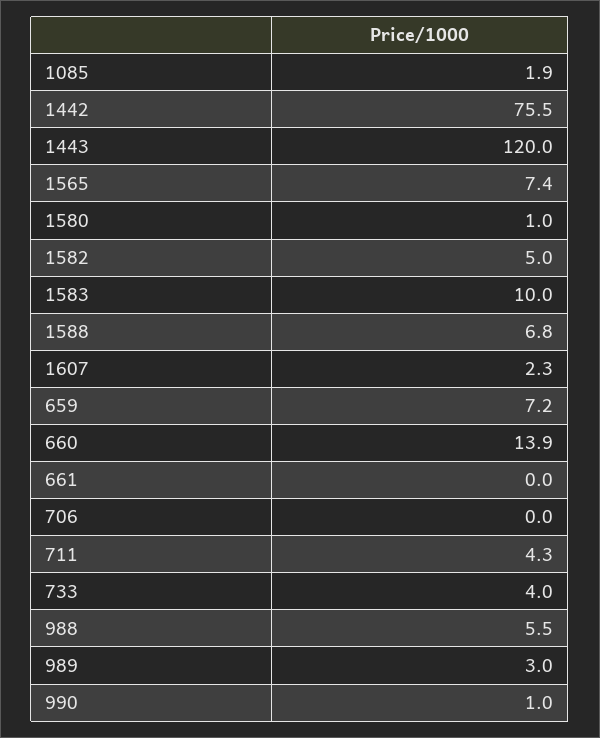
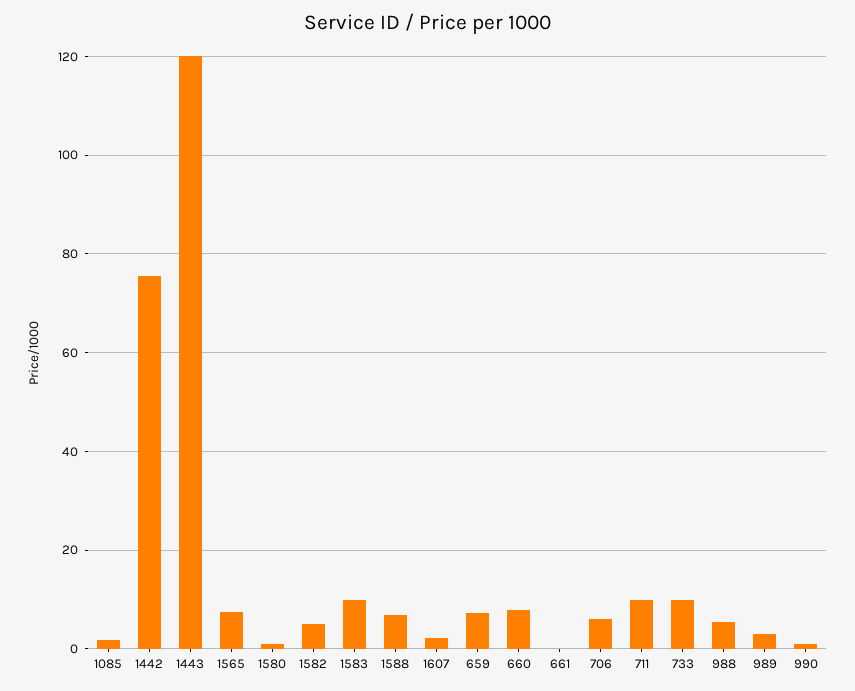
660: 13.9 -> 8
706: 0 -> 6
711: 4.3 -> 10
733: 4 -> 10

